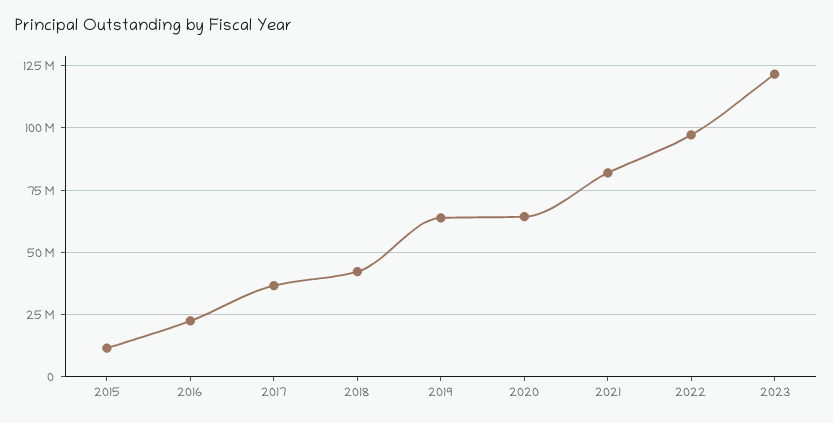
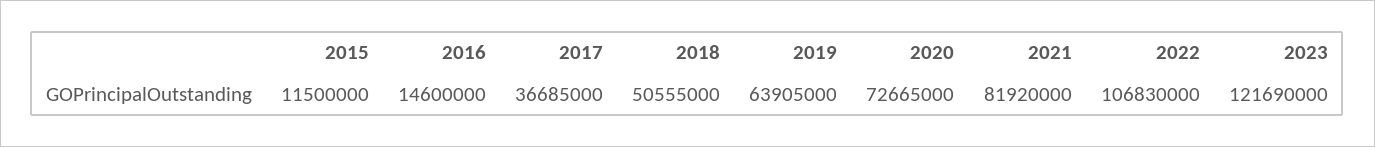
2016: 22500000 -> 14600000
2018: 42500000 -> 50555000
2020: 65000000 -> 72665000
2022: 97500000 -> 106830000

